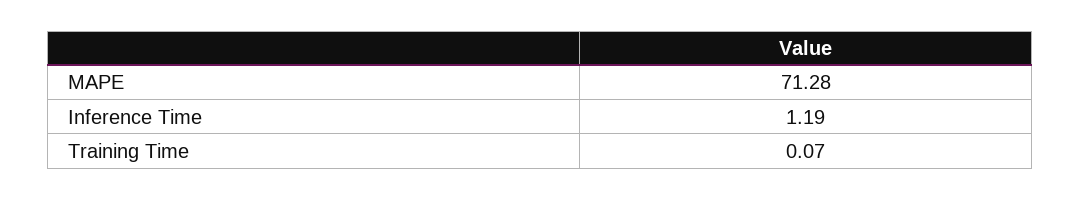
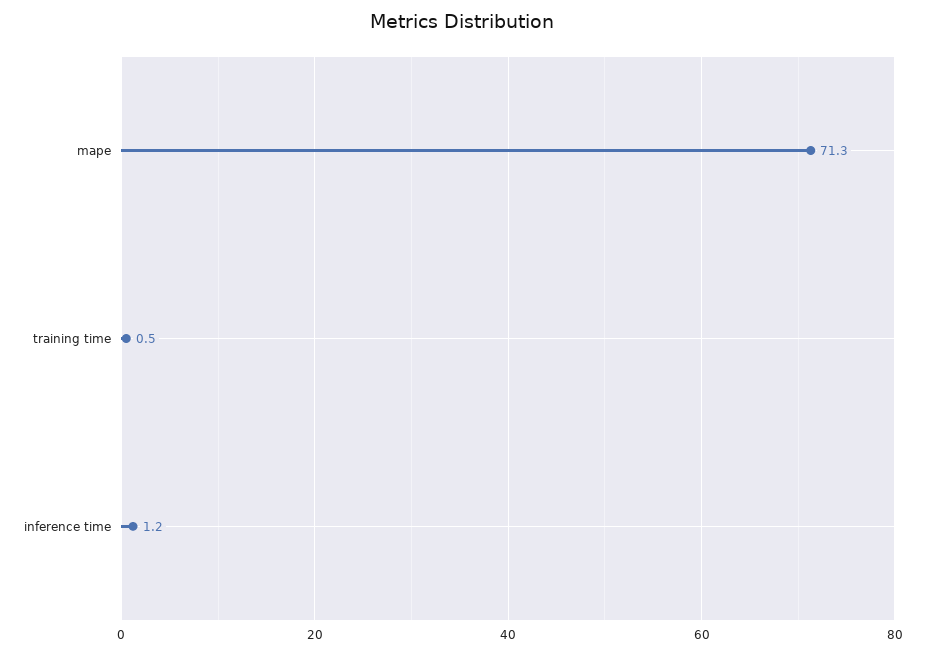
Training Time: 0.07 -> 0.5

